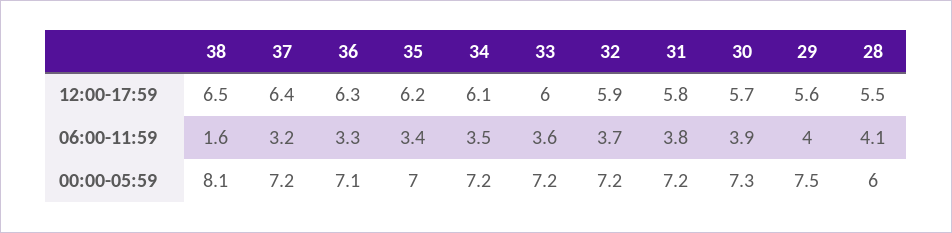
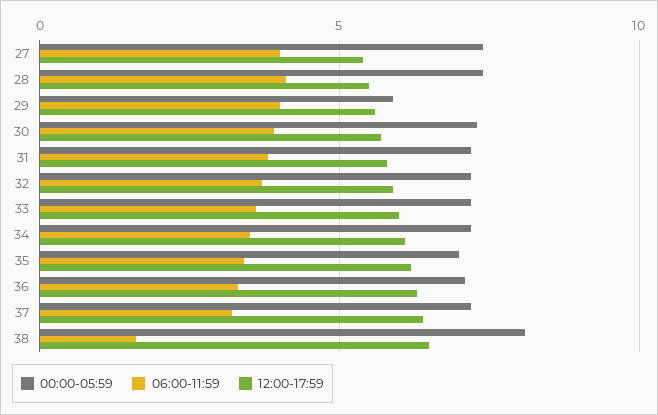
00:00-05:59, 29: 7.5 -> 6
00:00-05:59, 28: 6 -> 7.5
00:00-05:59, 27: none -> 7.5
06:00-11:59, 27: none -> 4
12:00-17:59, 27: none -> 5.5

